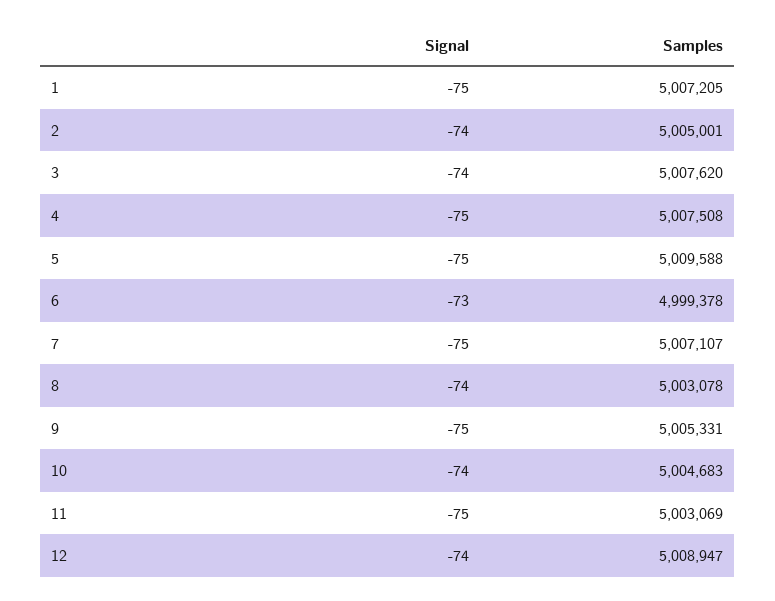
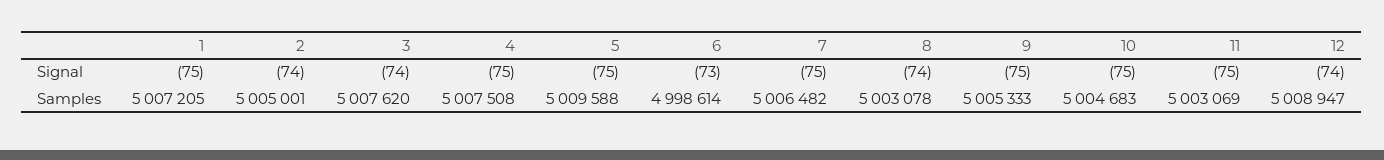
Samples, 6: 4999378 -> 4998614
Samples, 7: 5007107 -> 5006482
Samples, 9: 5005331 -> 5005333
Signal, 10: -74 -> -75

